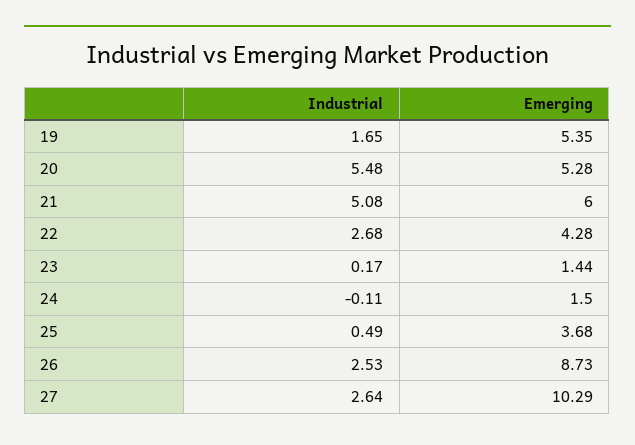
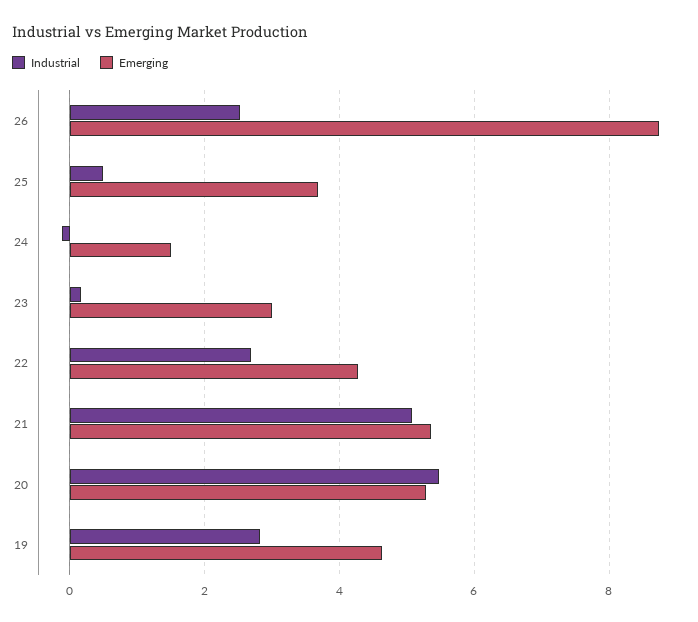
Industrial, 19: 1.65 -> 2.8
Emerging, 19: 5.35 -> 4.6
Emerging, 21: 6 -> 5.4
Emerging, 23: 1.44 -> 3
Industrial, 27: 2.64 -> none
Emerging, 27: 10.29 -> none

